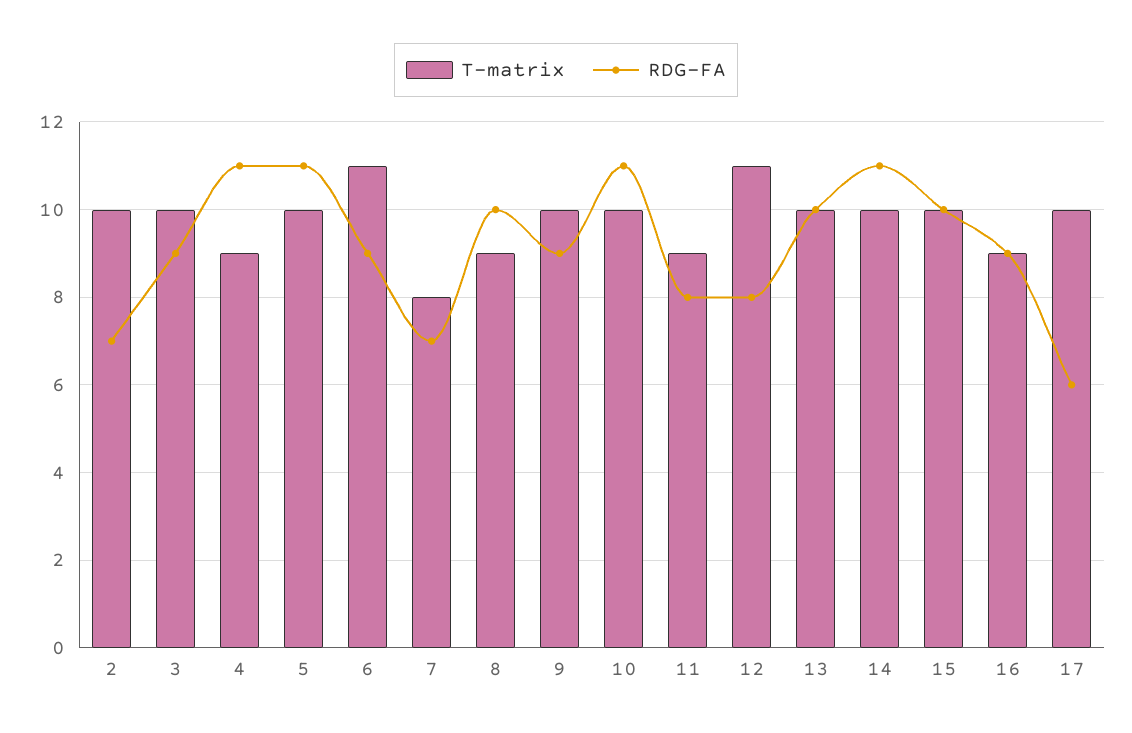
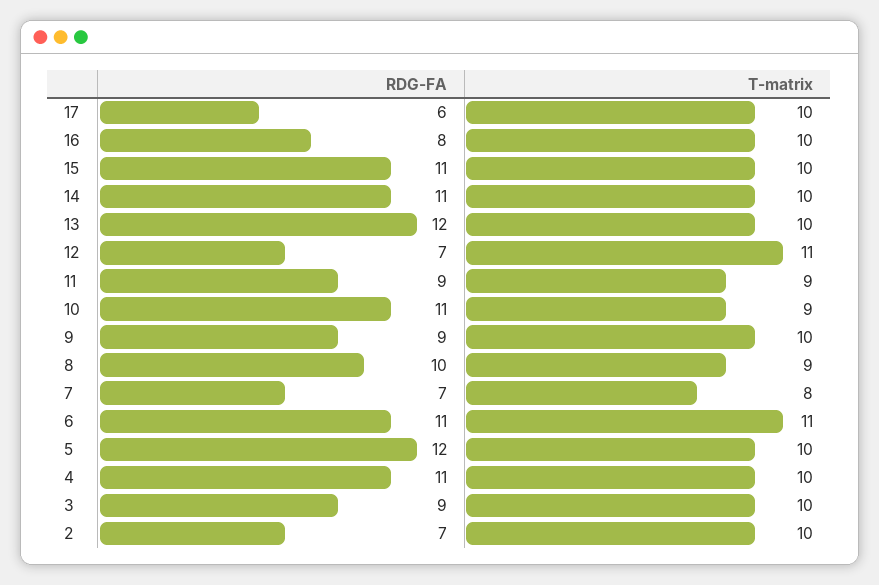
T-matrix, 4: 9 -> 10
RDG-FA, 5: 11 -> 12
RDG-FA, 6: 9 -> 11
T-matrix, 10: 10 -> 9
RDG-FA, 11: 8 -> 9
RDG-FA, 12: 8 -> 7
RDG-FA, 13: 10 -> 12
RDG-FA, 15: 10 -> 11
T-matrix, 16: 9 -> 10
RDG-FA, 16: 9 -> 8

